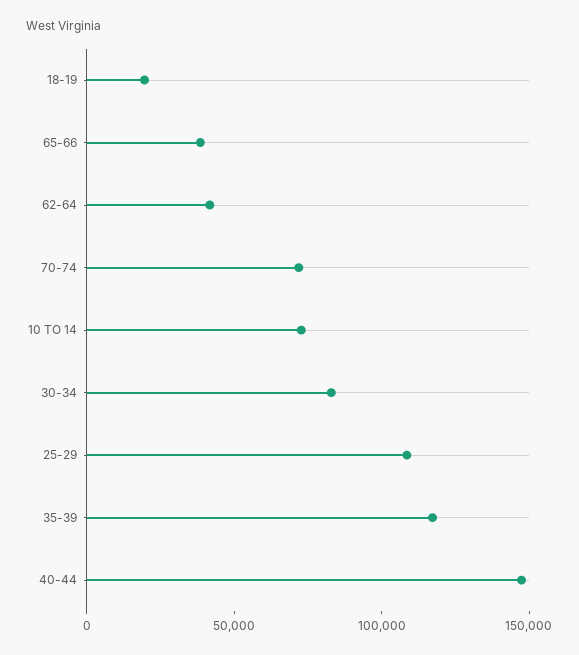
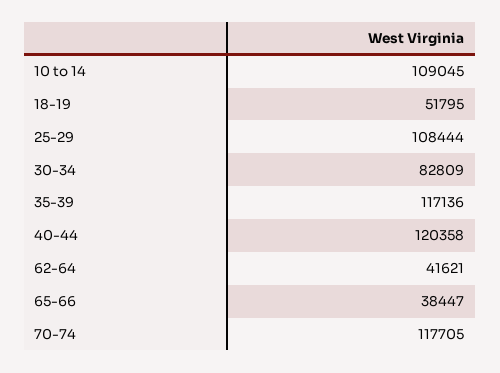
18-19: 20000 -> 51795
70-74: 70000 -> 117705
10 TO 14: 70000 -> 109045
40-44: 150000 -> 120358

